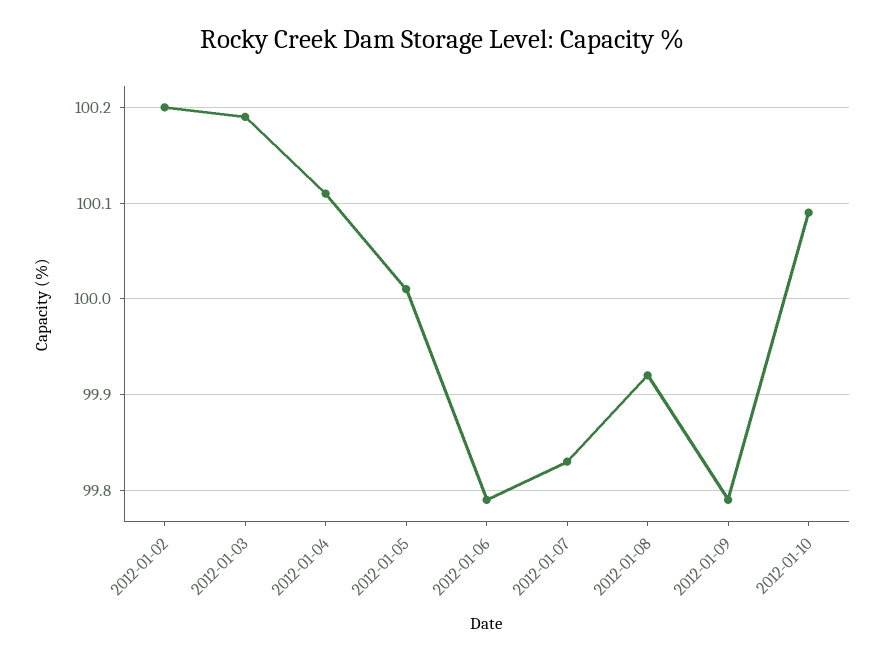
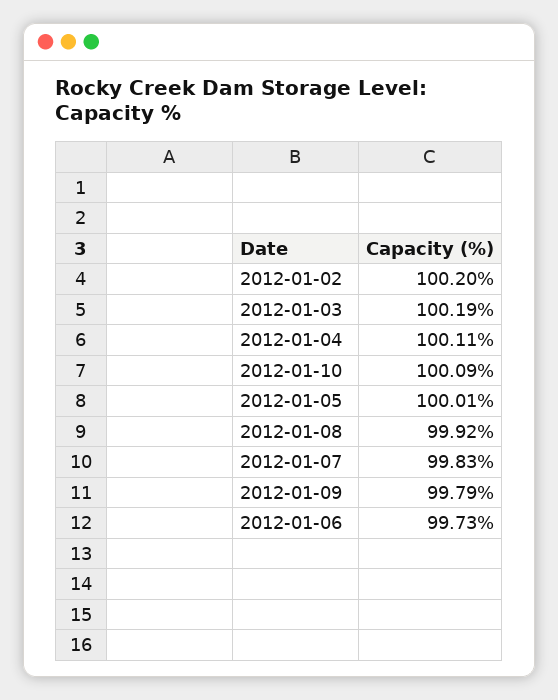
2012-01-06: 99.79 -> 99.73

